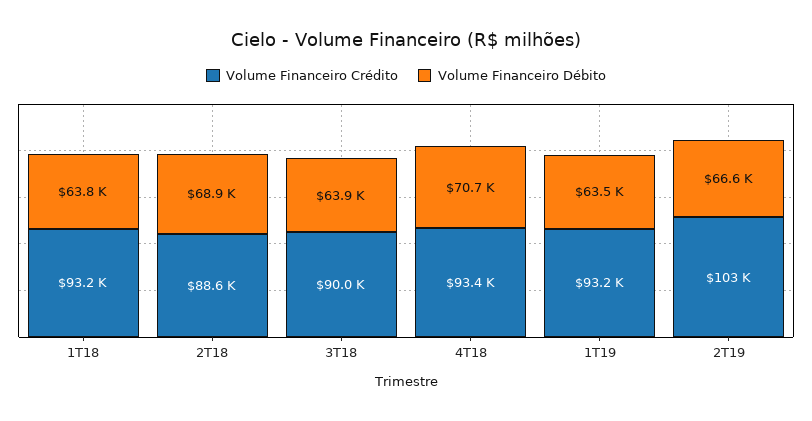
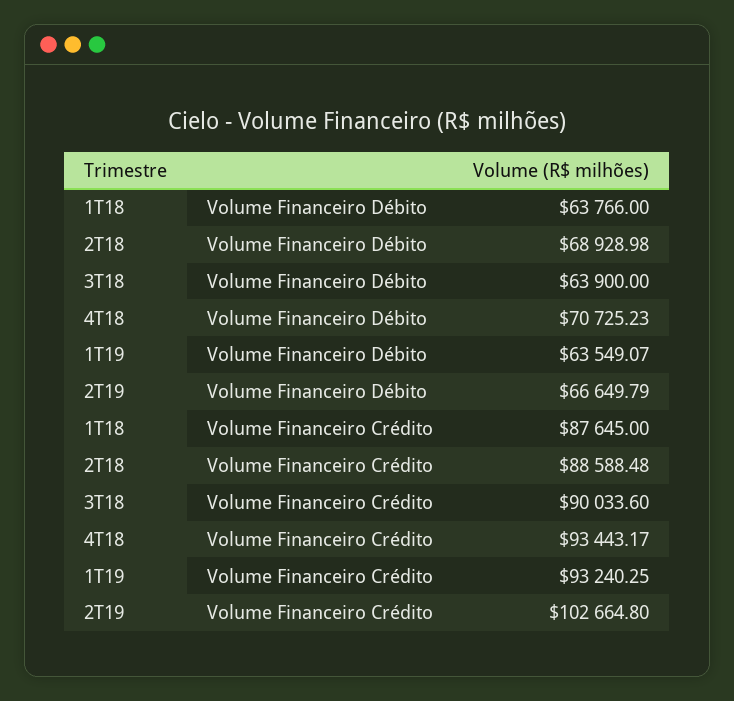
Volume Financeiro Crédito, 1T18: 93200 -> 87645

